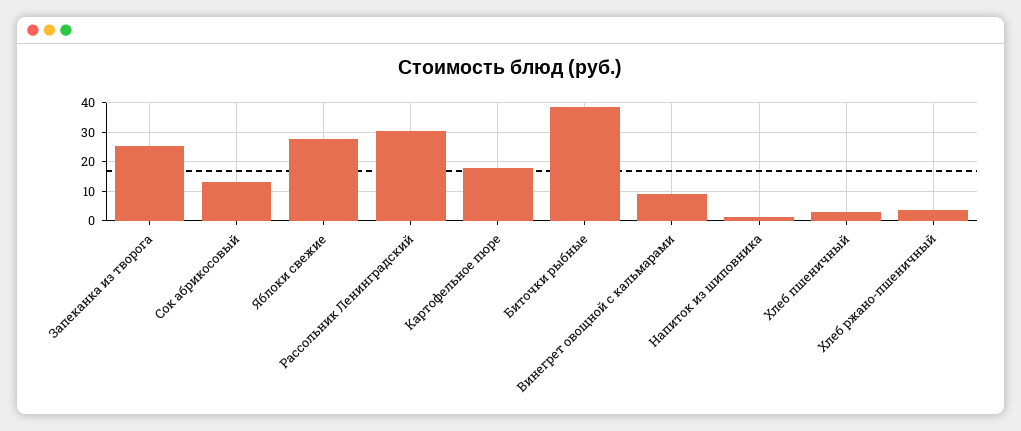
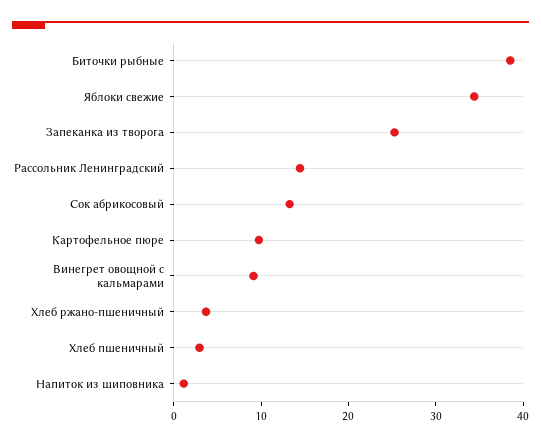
Яблоки свежие: 27.5 -> 34
Рассольник Ленинградский: 30 -> 14
Картофельное пюре: 17.5 -> 10

